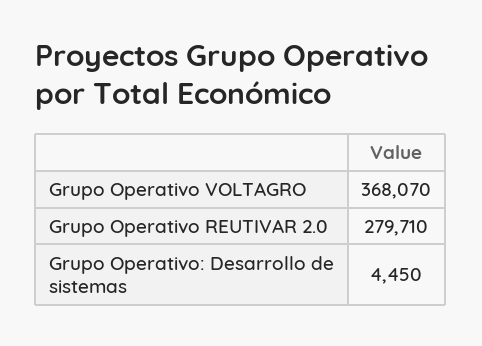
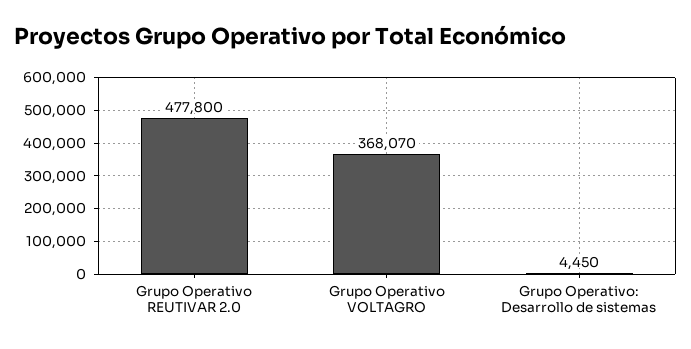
Grupo Operativo REUTIVAR 2.0: 279710 -> 477800

